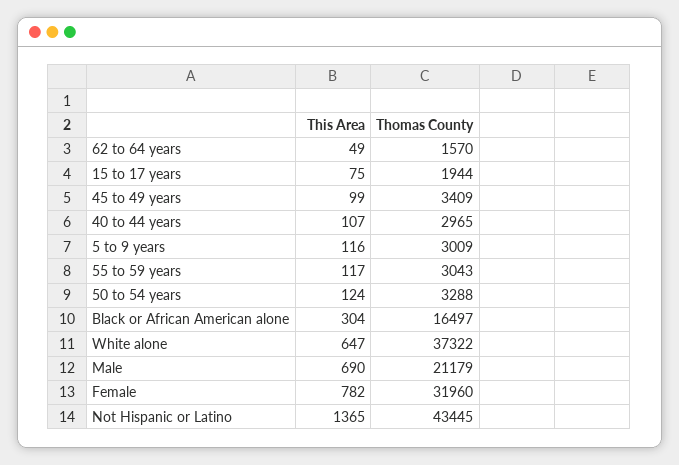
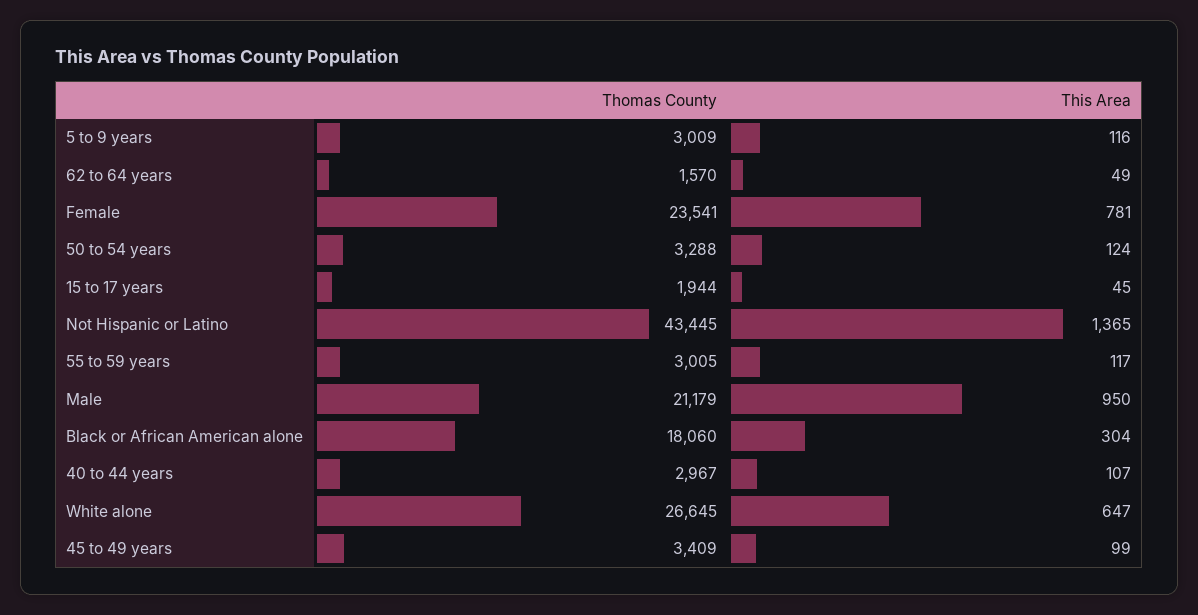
This Area, 15 to 17 years: 75 -> 45
Thomas County, 40 to 44 years: 2965 -> 2967
Thomas County, 55 to 59 years: 3043 -> 3005
Thomas County, Black or African American alone: 16497 -> 18060
Thomas County, White alone: 37322 -> 26645
This Area, Male: 690 -> 950
This Area, Female: 782 -> 781
Thomas County, Female: 31960 -> 23541

